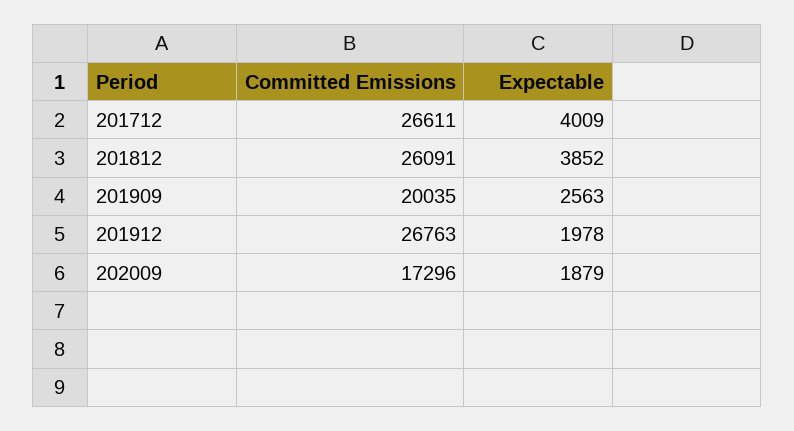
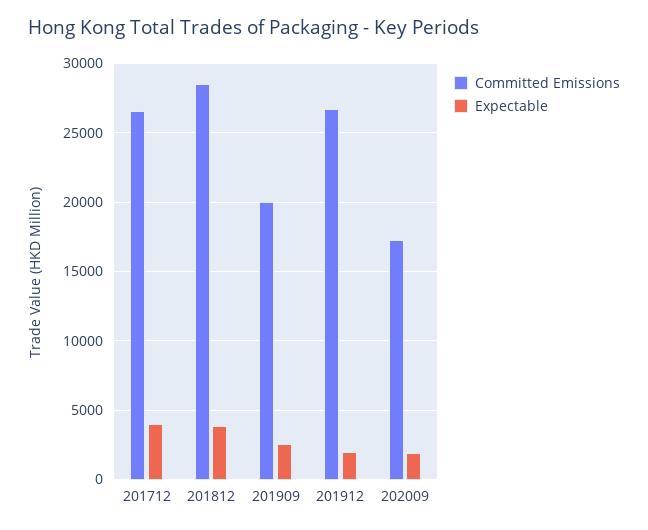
Committed Emissions, 201812: 26091 -> 28500

